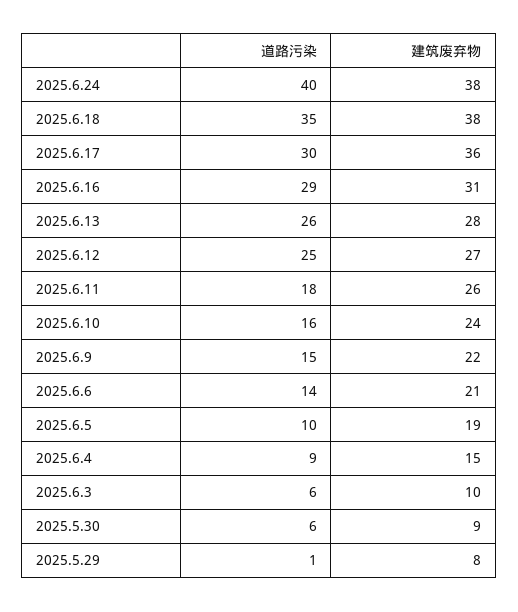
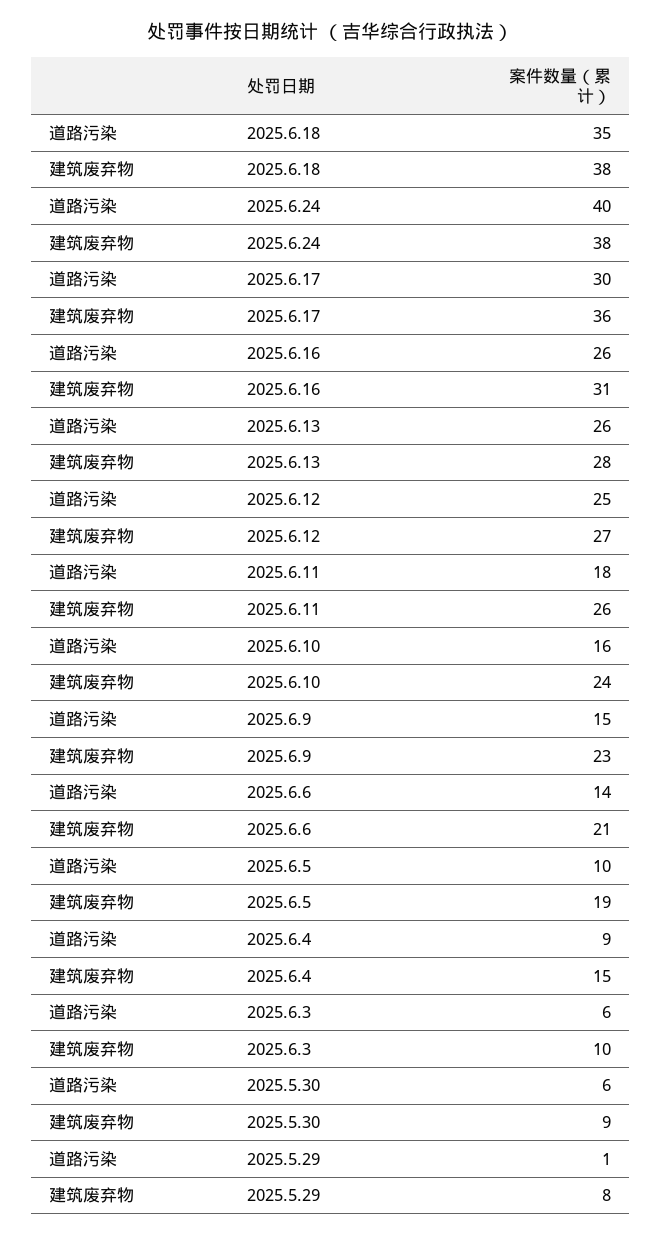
道路污染, 2025.6.16: 29 -> 26
建筑废弃物, 2025.6.9: 22 -> 23

